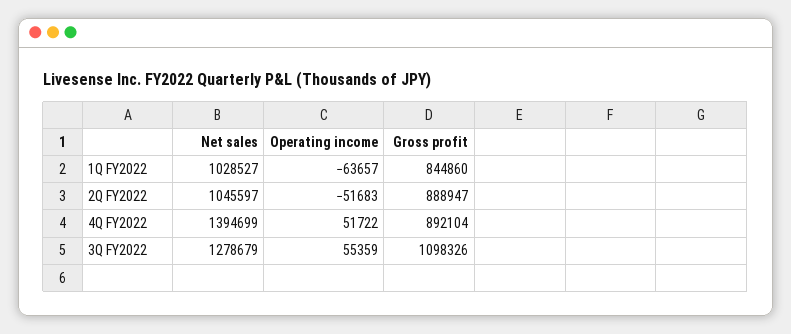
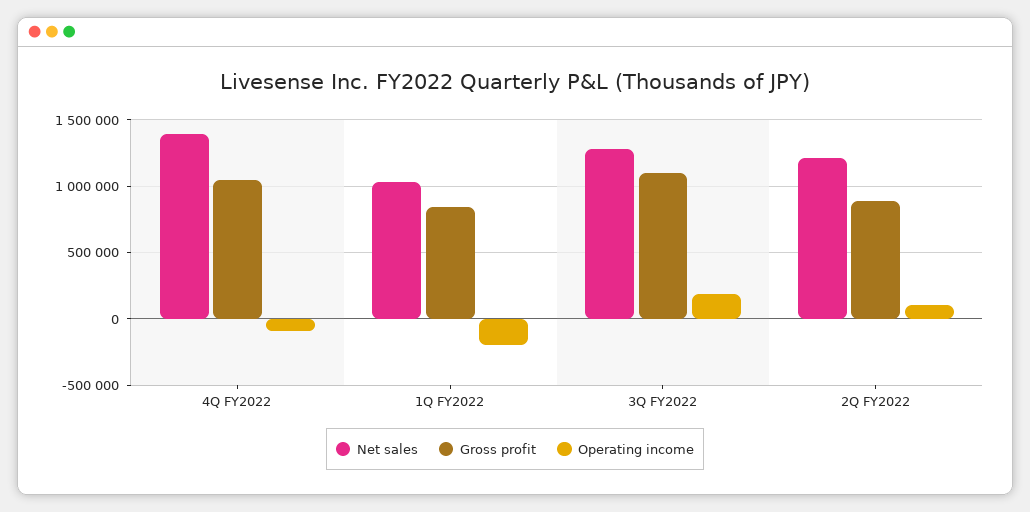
Operating income, 1Q FY2022: -63657 -> -200000
Net sales, 2Q FY2022: 1045597 -> 1200000
Operating income, 2Q FY2022: -51683 -> 100000
Operating income, 4Q FY2022: 51722 -> -100000
Gross profit, 4Q FY2022: 892104 -> 1050000
Operating income, 3Q FY2022: 55359 -> 200000

